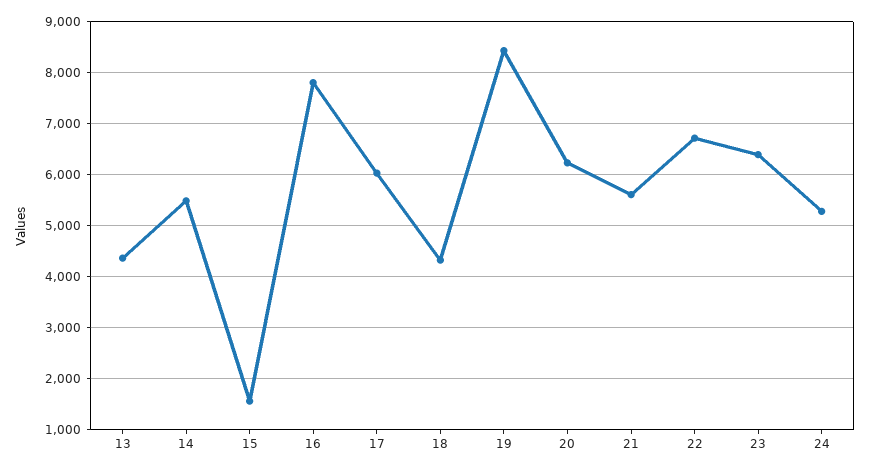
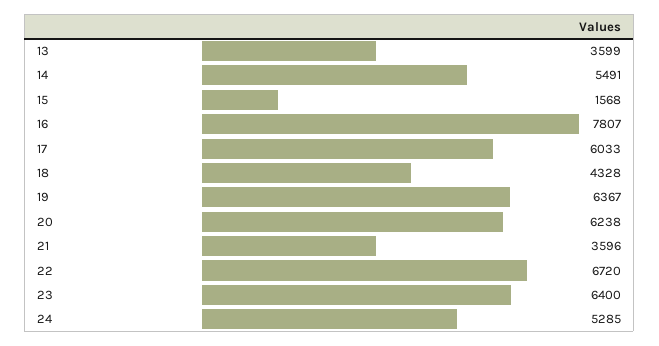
13: 4400 -> 3599
19: 8400 -> 6367
21: 5600 -> 3596

